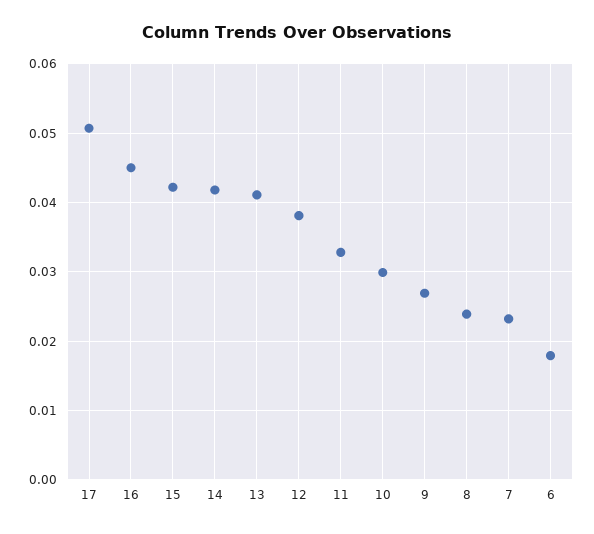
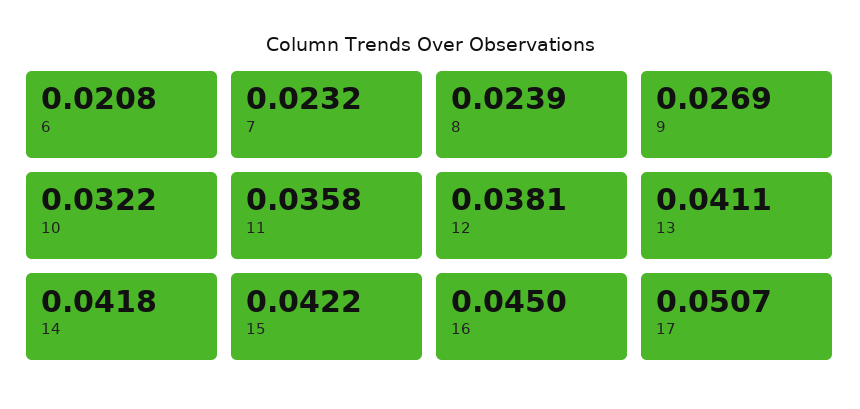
11: 0.033 -> 0.0358
10: 0.03 -> 0.0322
6: 0.018 -> 0.0208

